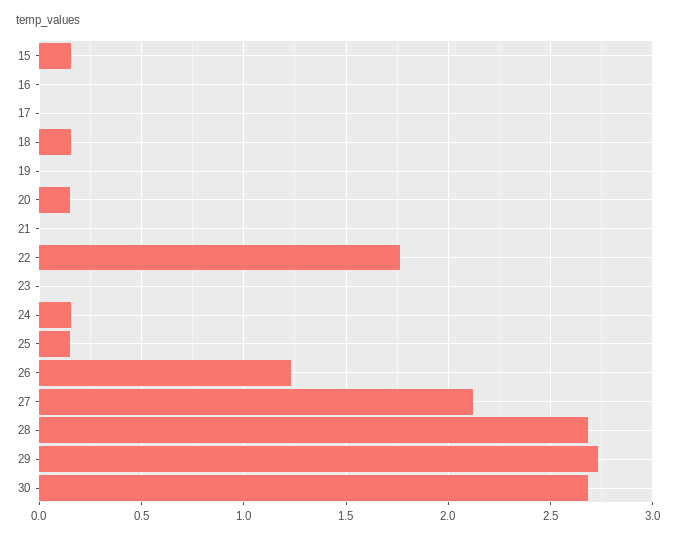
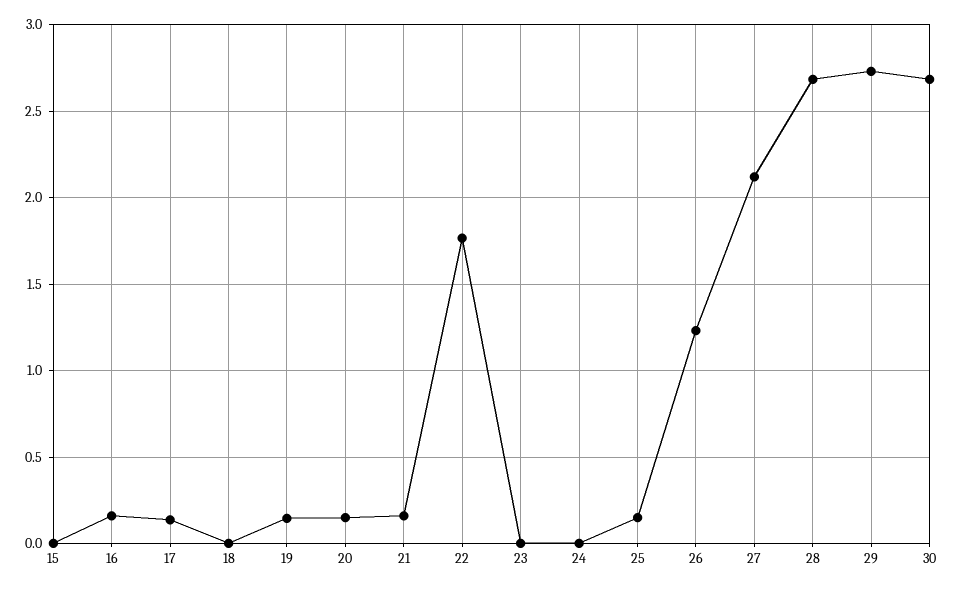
15: 0.15 -> 0
16: 0 -> 0.15
17: 0 -> 0.15
18: 0.15 -> 0
19: 0 -> 0.15
21: 0 -> 0.15
24: 0.15 -> 0

